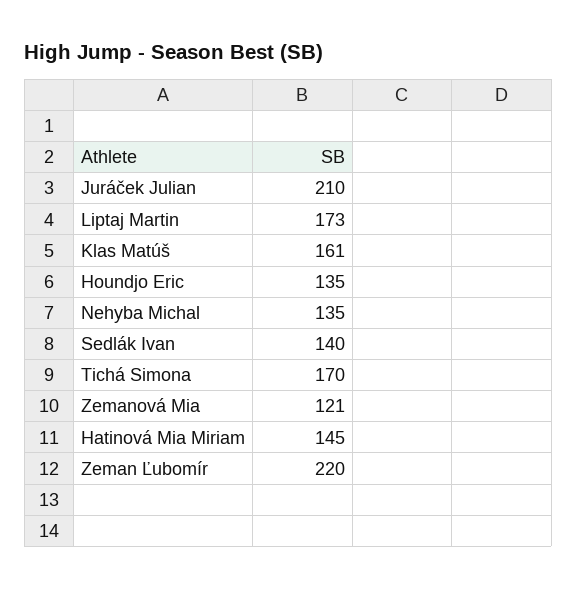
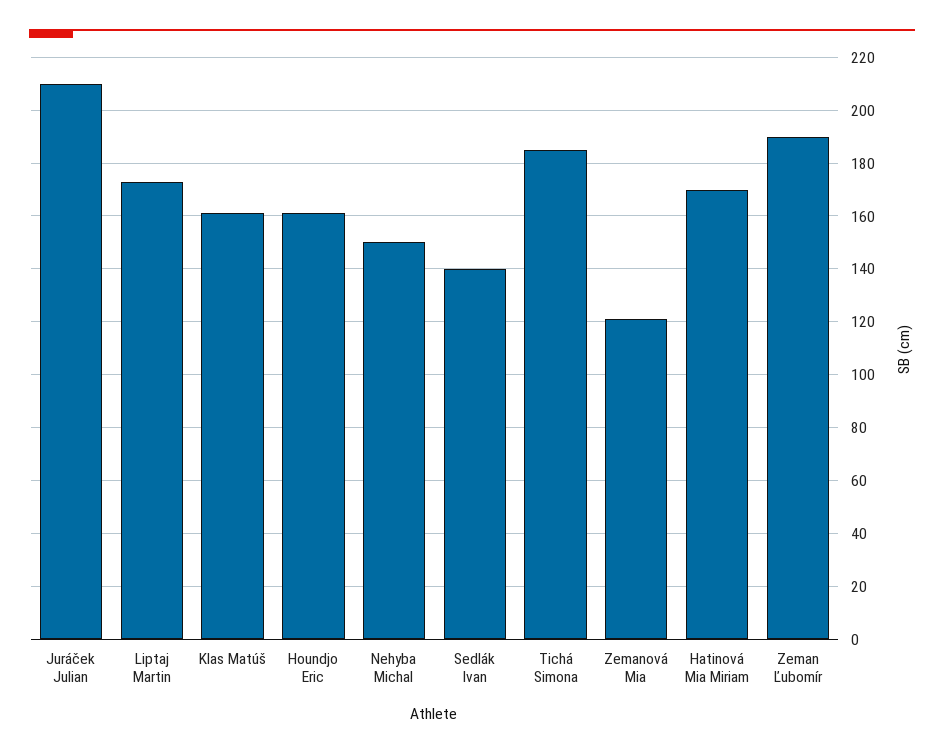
Houndjo Eric: 135 -> 160
Nehyba Michal: 135 -> 150
Tichá Simona: 170 -> 185
Hatinová Mia Miriam: 145 -> 170
Zeman Ľubomír: 220 -> 190

